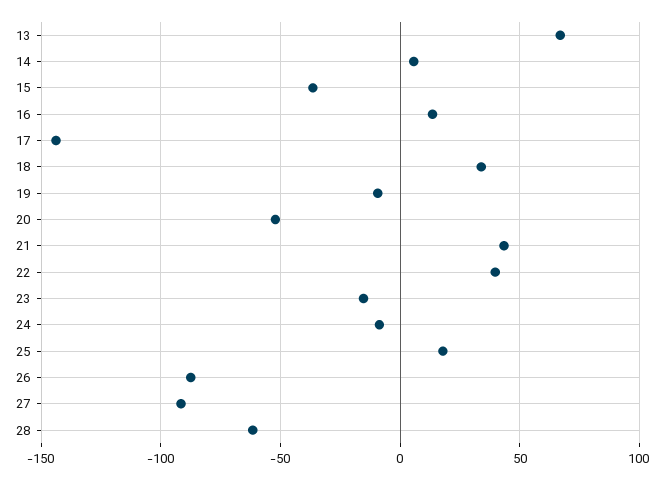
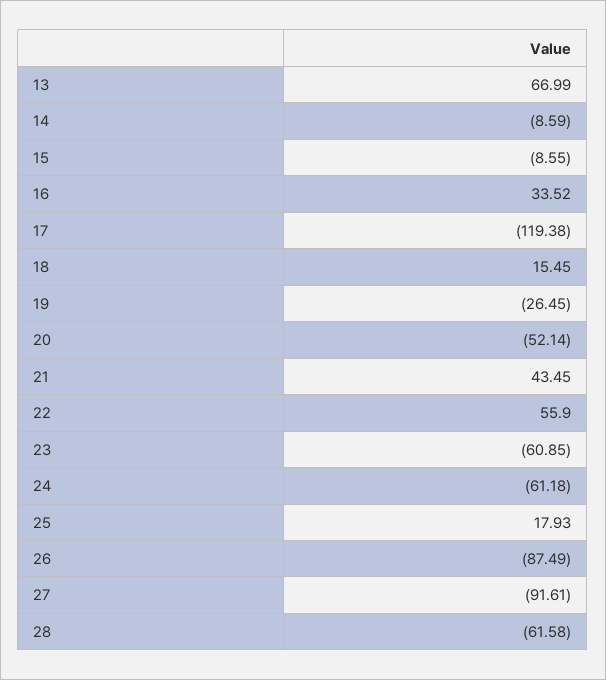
14: 5 -> -8.59
15: -35 -> -8.55
16: 15 -> 33.52
17: -145 -> -119.38
18: 35 -> 15.45
19: -10 -> -26.45
22: 40 -> 55.9
23: -15 -> -60.85
24: -10 -> -61.18

